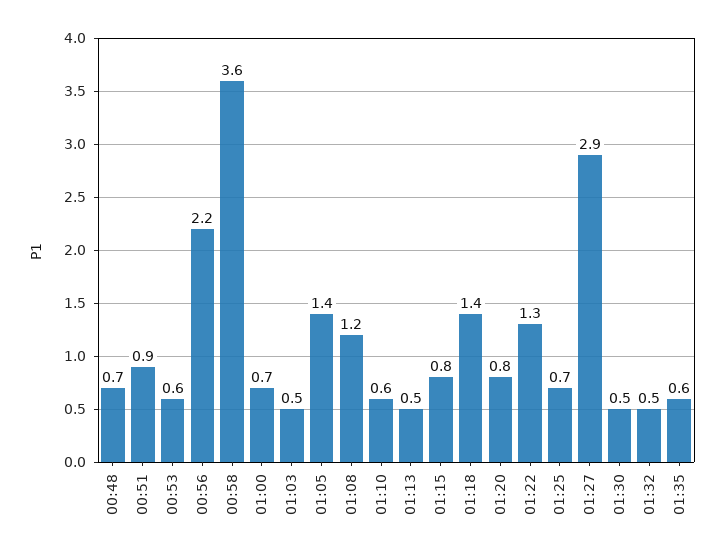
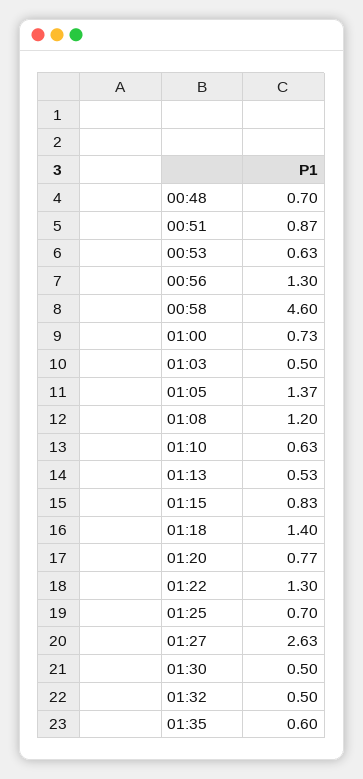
00:56: 2.2 -> 1.3
00:58: 3.6 -> 4.6
01:27: 2.9 -> 2.63

